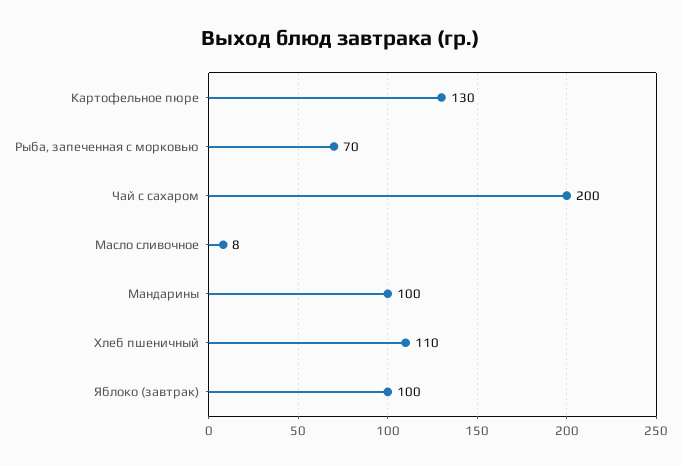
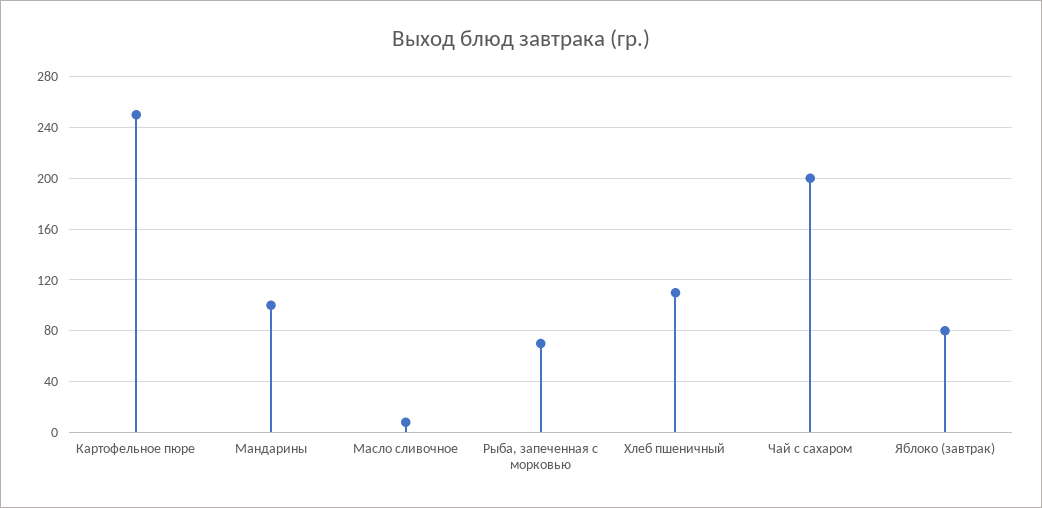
Картофельное пюре: 130 -> 250
Яблоко (завтрак): 100 -> 80

